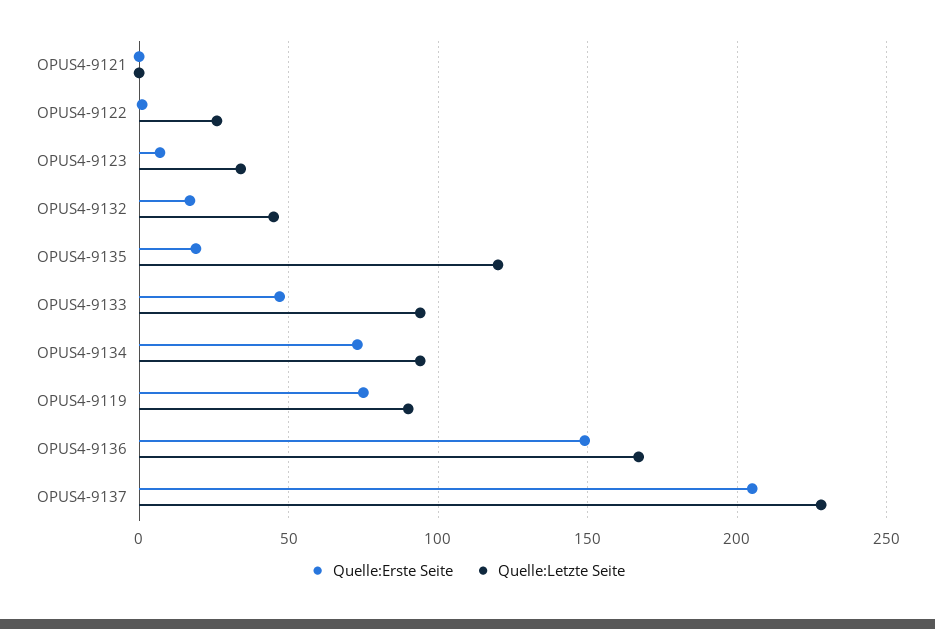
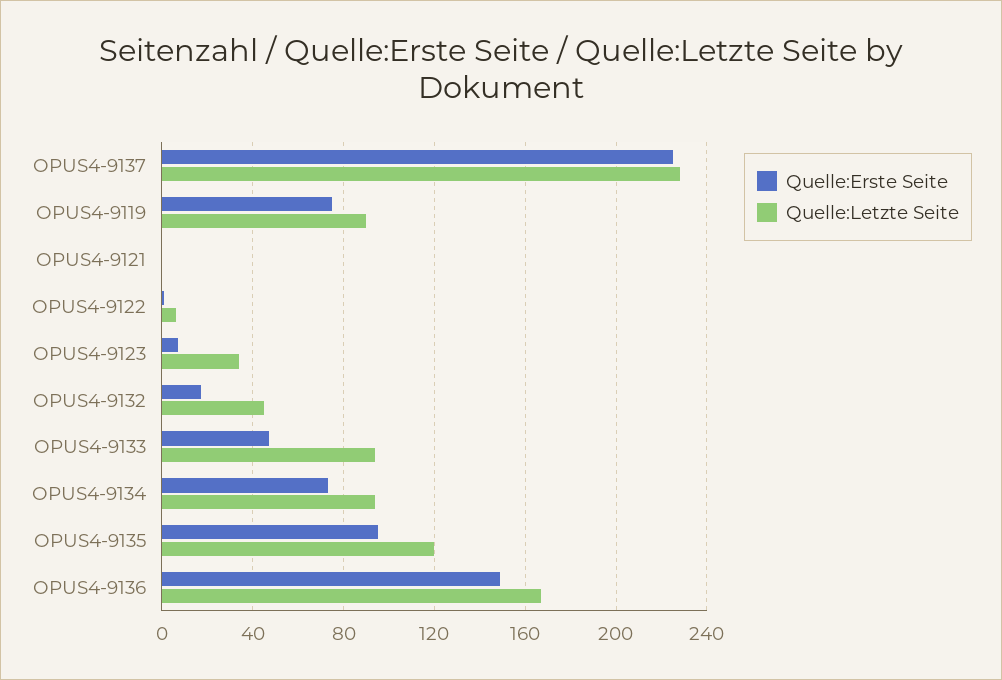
Quelle:Letzte Seite, OPUS4-9122: 25 -> 5
Quelle:Erste Seite, OPUS4-9135: 20 -> 95
Quelle:Erste Seite, OPUS4-9137: 205 -> 225

